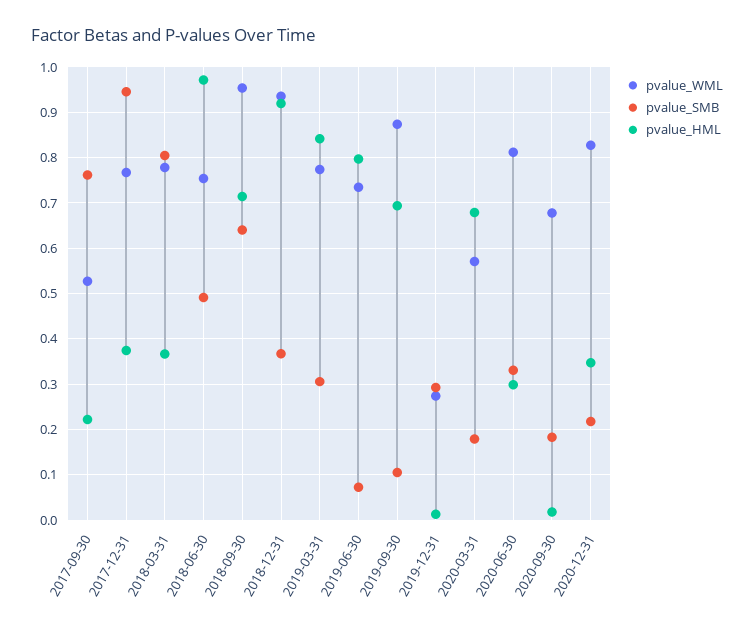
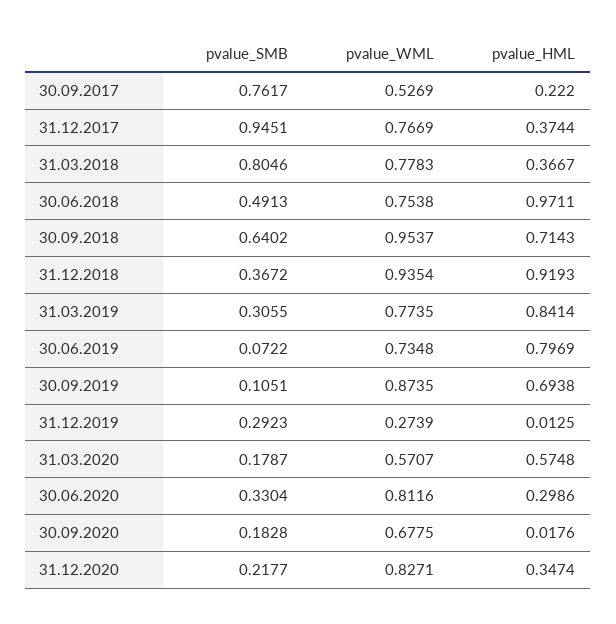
pvalue_HML, 2020-03-31: 0.68 -> 0.5748

